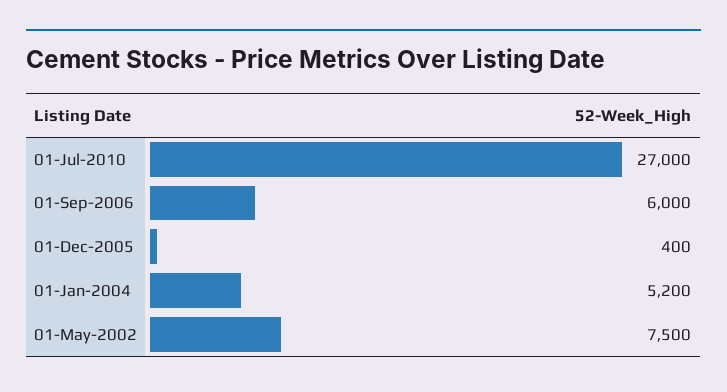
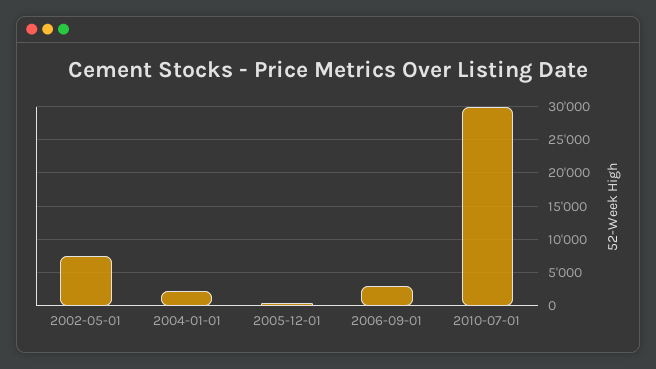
01-Jul-2010: 27000 -> 30000
01-Sep-2006: 6000 -> 3000
01-Jan-2004: 5200 -> 2000

